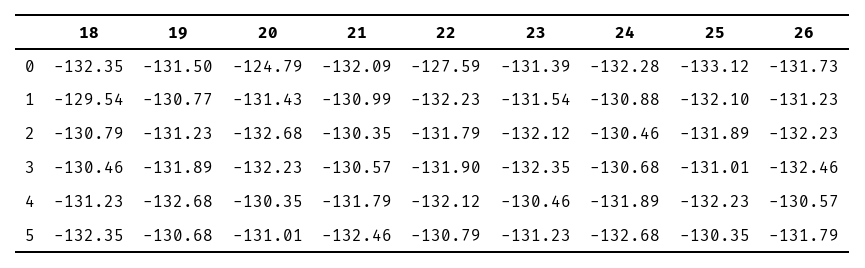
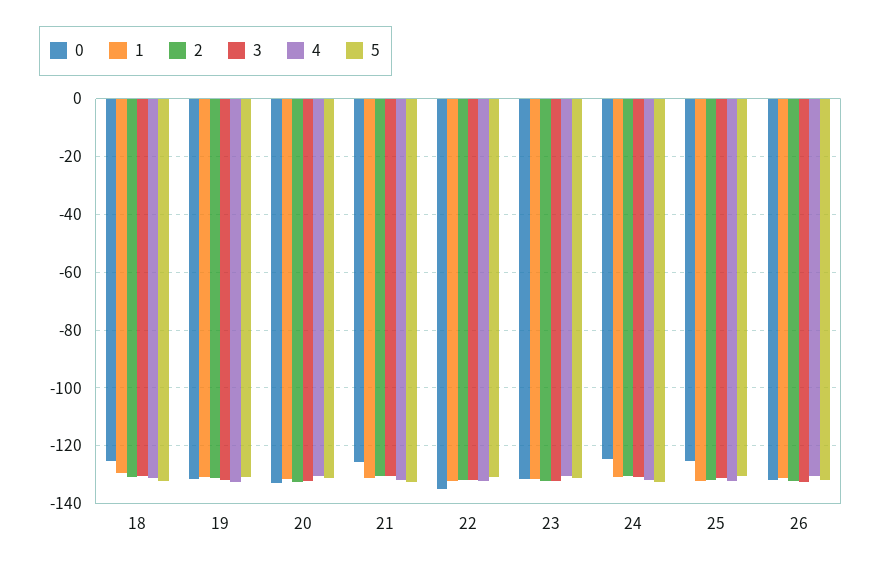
0, 18: -132.35 -> -125
0, 20: -124.79 -> -132.5
0, 21: -132.09 -> -125
0, 22: -127.59 -> -135
0, 24: -132.28 -> -125
0, 25: -133.12 -> -125

